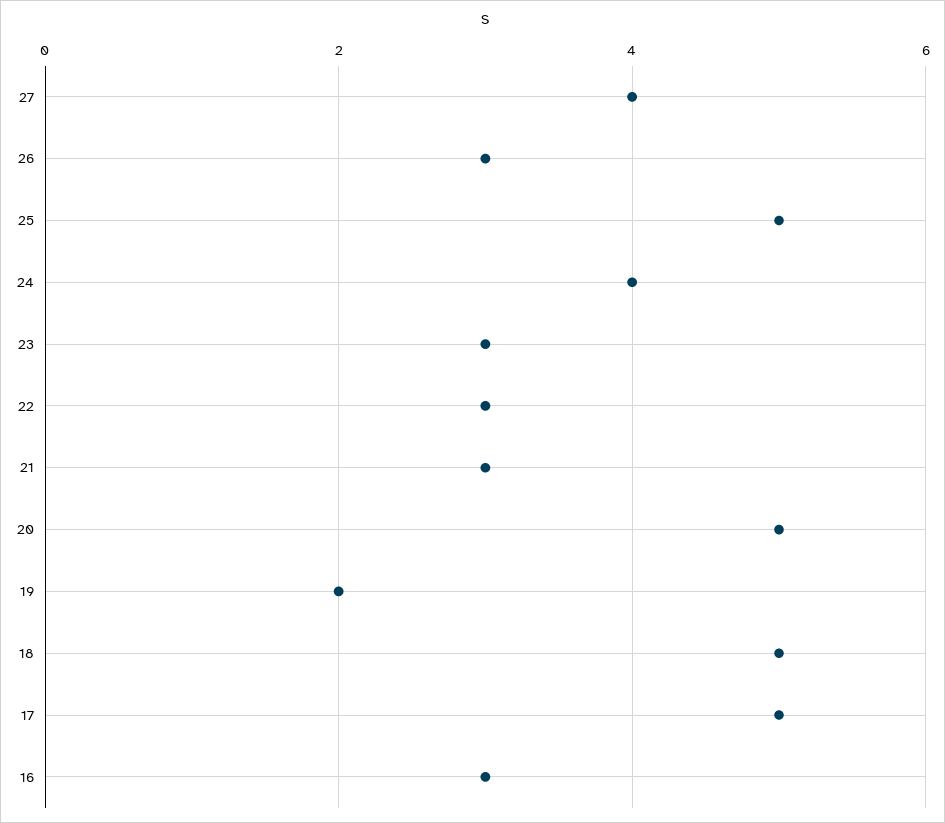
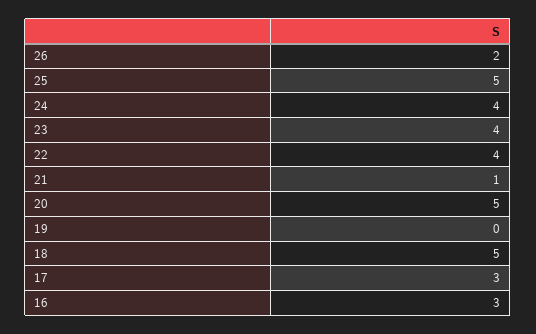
27: 4 -> none
26: 3 -> 2
23: 3 -> 4
22: 3 -> 4
21: 3 -> 1
19: 2 -> 0
17: 5 -> 3

